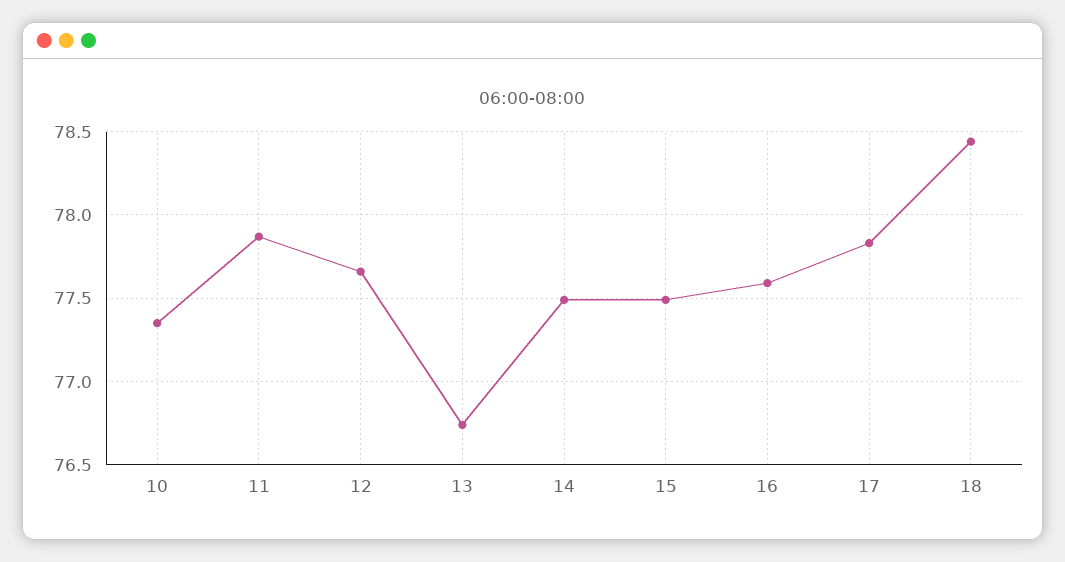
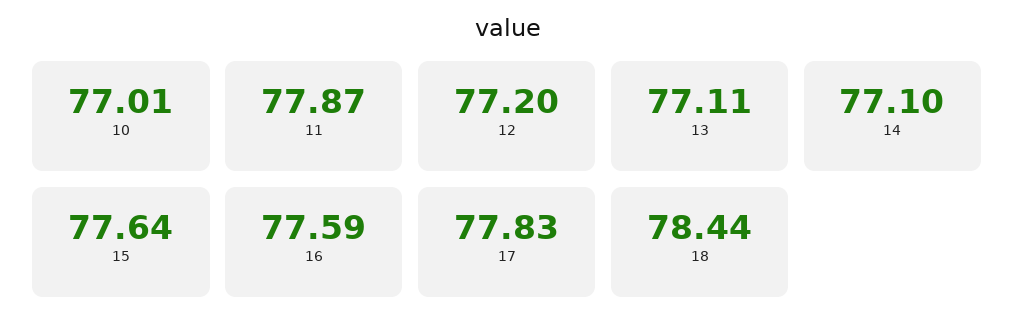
10: 77.35 -> 77.01
12: 77.65 -> 77.2
13: 76.75 -> 77.11
14: 77.5 -> 77.1
15: 77.5 -> 77.64

